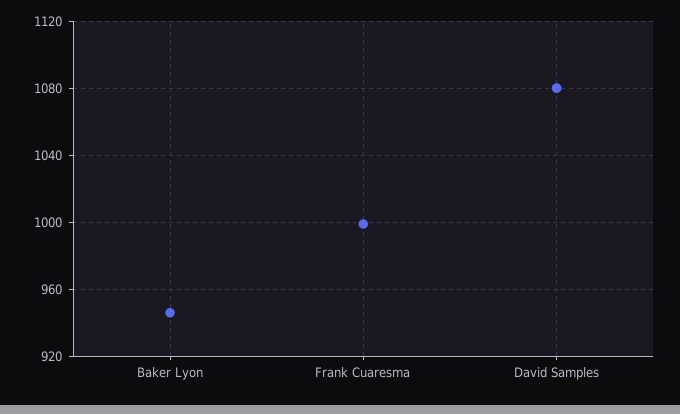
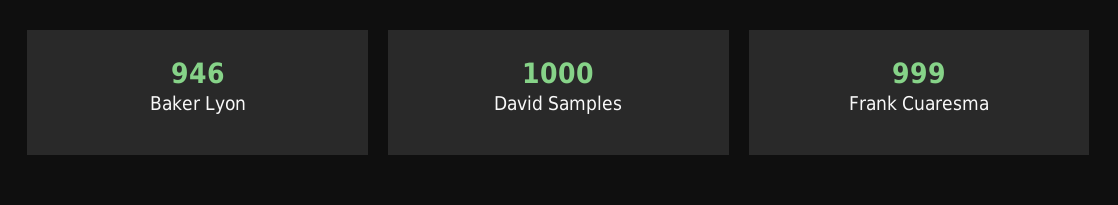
David Samples: 1080 -> 1000

